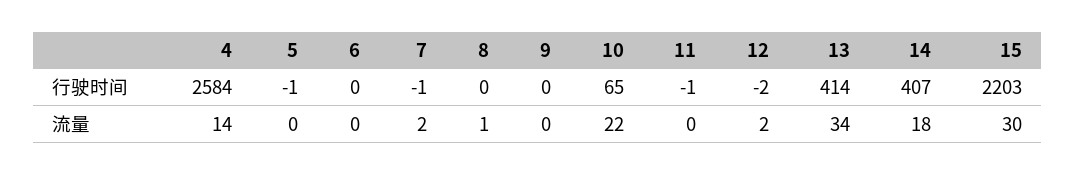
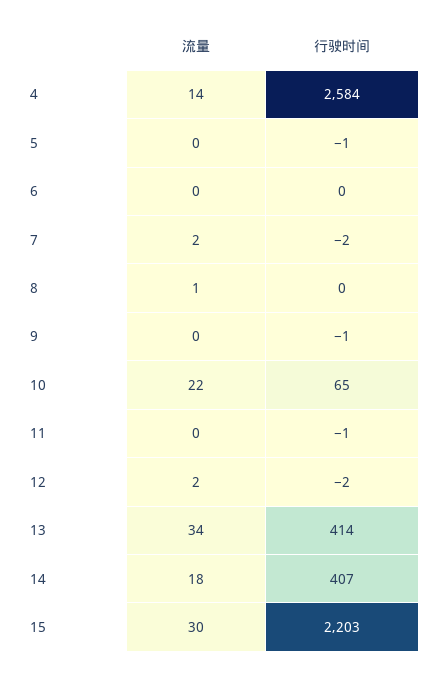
7, 行驶时间: -1 -> -2
9, 行驶时间: 0 -> -1

